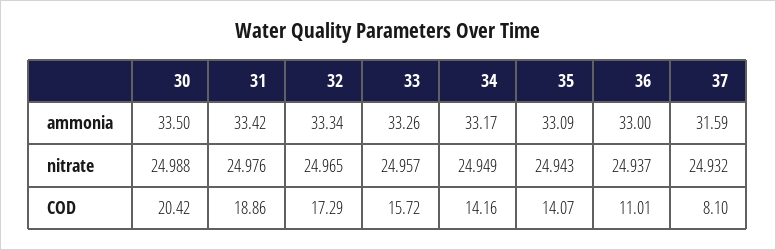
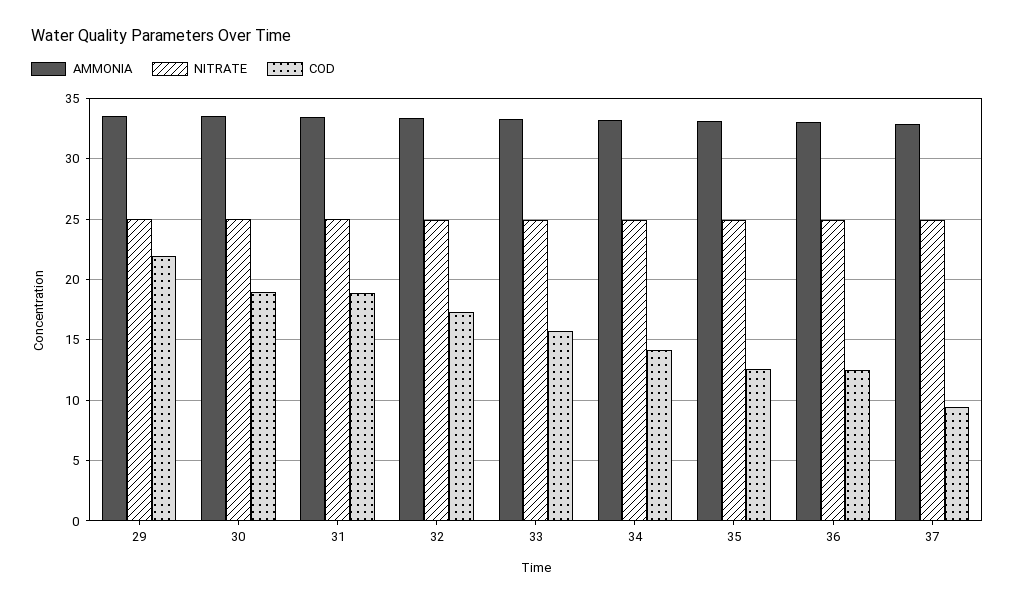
ammonia, 37: 31.59 -> 33
COD, 30: 20.42 -> 19
COD, 35: 14.07 -> 12.5
COD, 36: 11.01 -> 12.5
COD, 37: 8.1 -> 9.5
ammonia, 29: none -> 33.5
nitrate, 29: none -> 25
COD, 29: none -> 22

